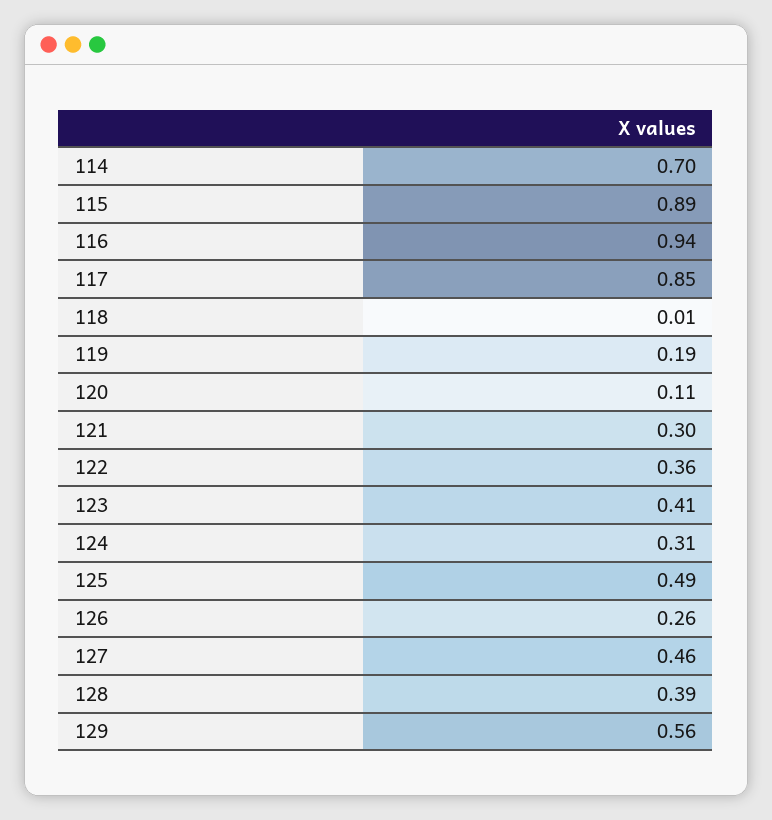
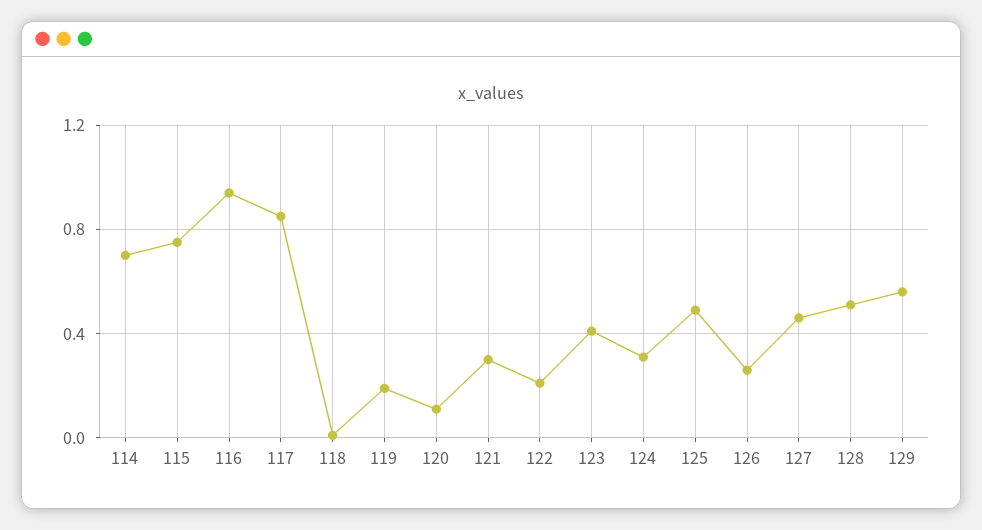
115: 0.89 -> 0.75
122: 0.36 -> 0.2
128: 0.39 -> 0.5

